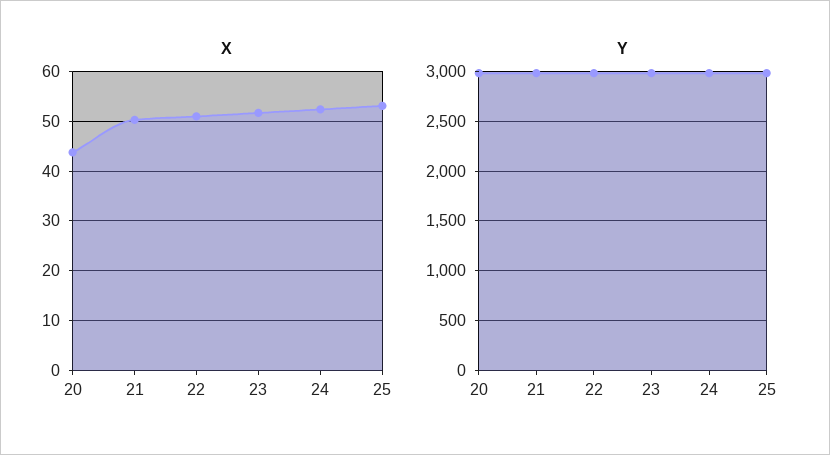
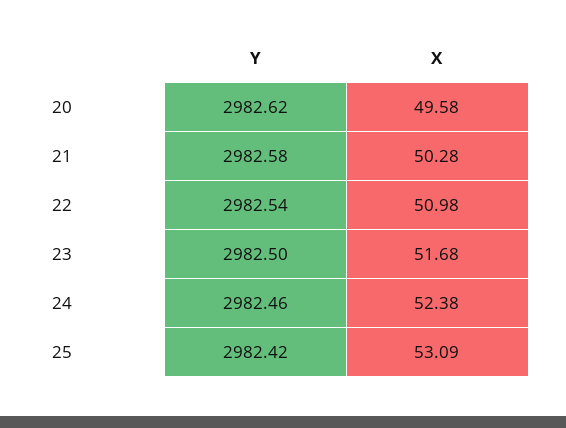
X, 20: 44 -> 49.58

